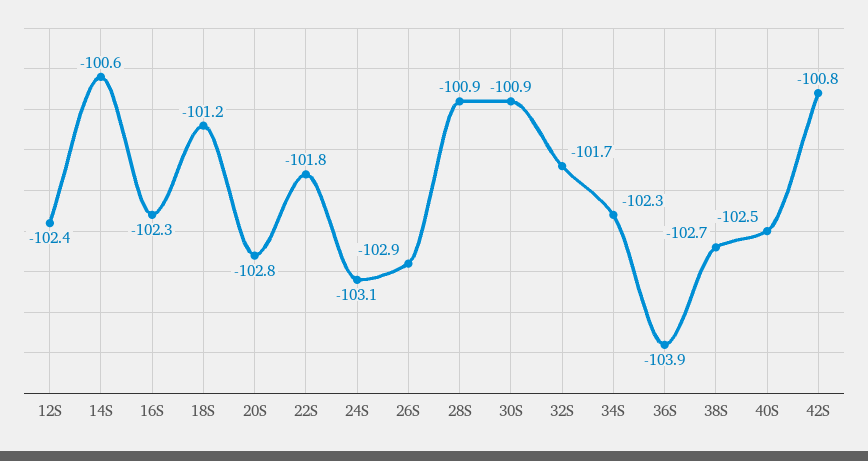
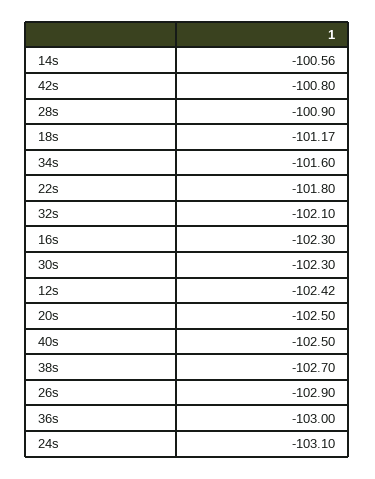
20S: -102.8 -> -102.5
30S: -100.9 -> -102.3
32S: -101.7 -> -102.1
34S: -102.3 -> -101.6
36S: -103.9 -> -103

